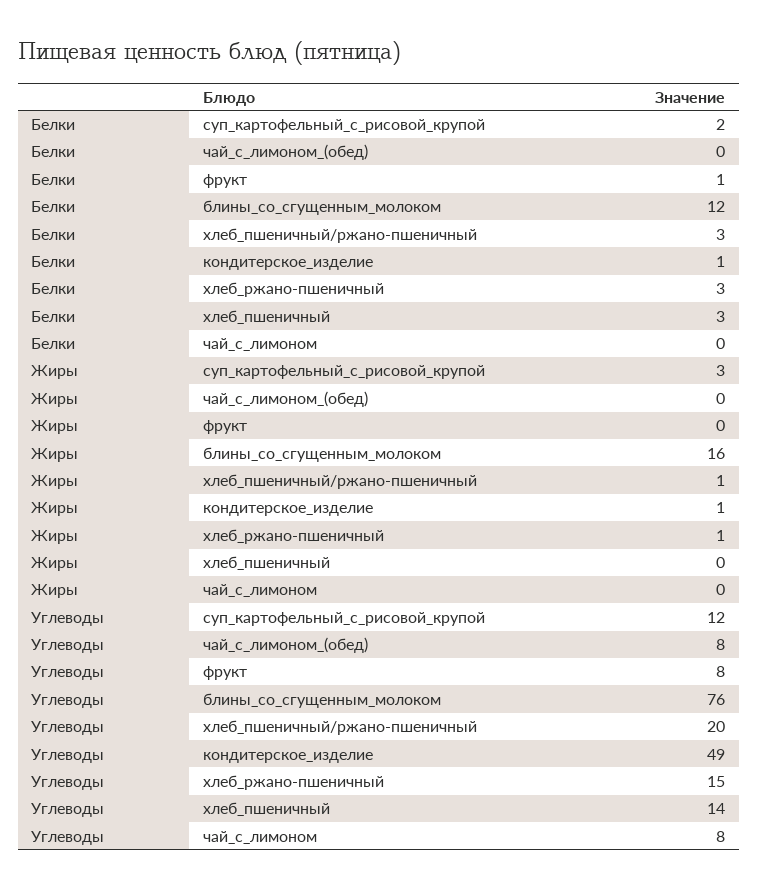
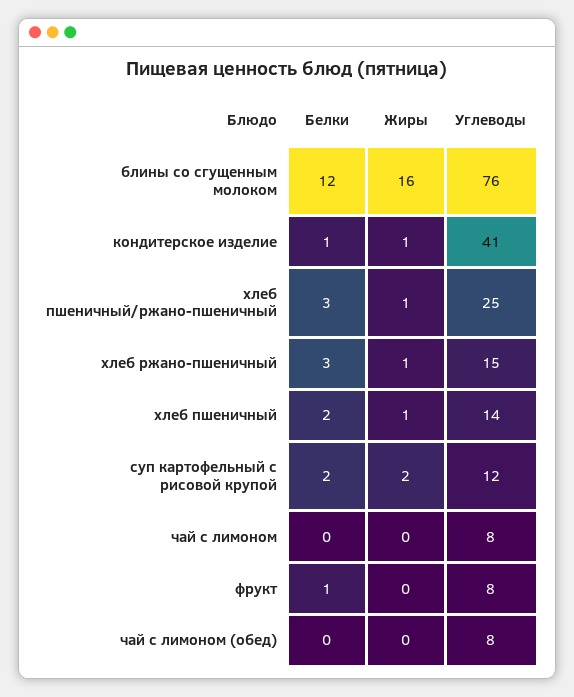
Белки, хлеб_пшеничный: 3 -> 2
Жиры, суп_картофельный_с_рисовой_крупой: 3 -> 2
Жиры, хлеб_пшеничный: 0 -> 1
Углеводы, хлеб_пшеничный/ржано-пшеничный: 20 -> 25
Углеводы, кондитерское_изделие: 49 -> 41

